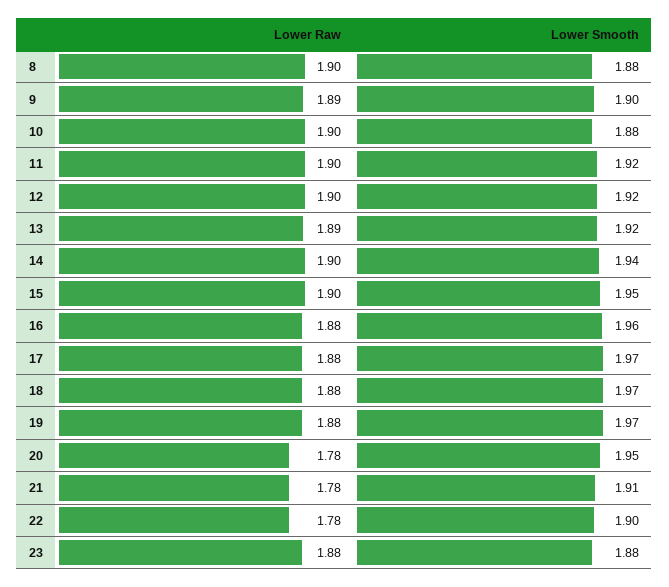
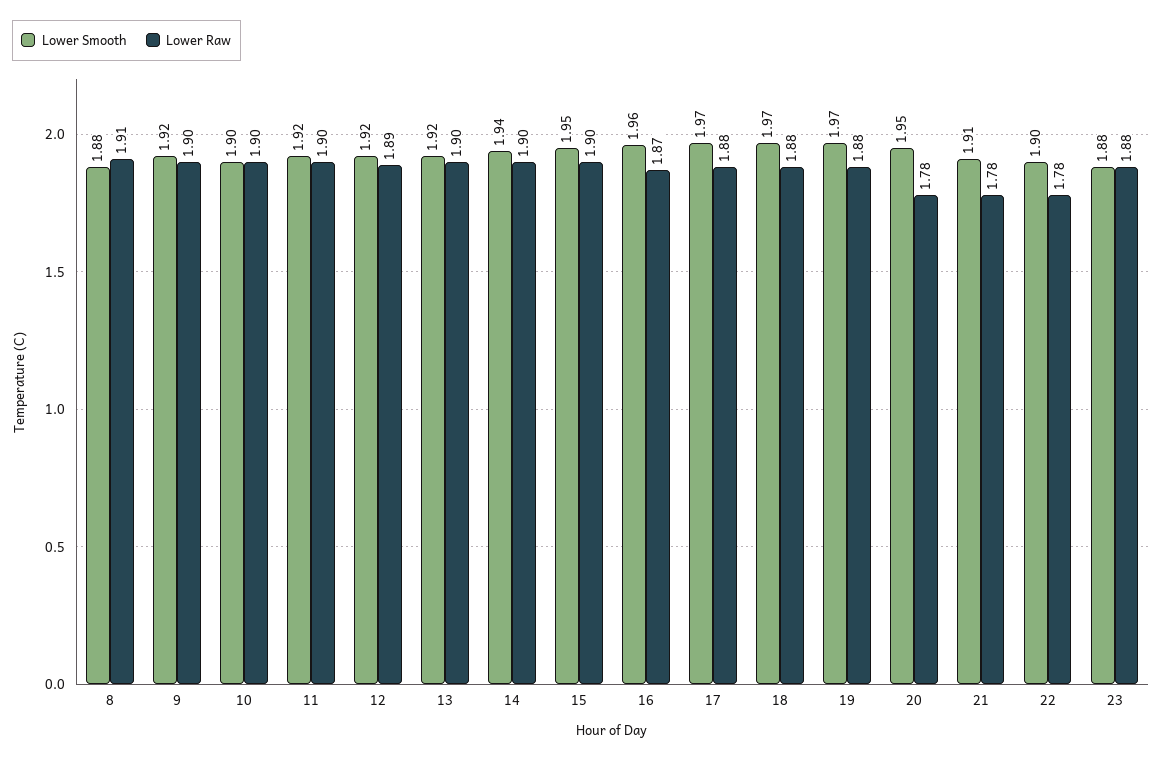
Lower Raw, 8: 1.9 -> 1.91
Lower Raw, 9: 1.89 -> 1.9
Lower Smooth, 9: 1.9 -> 1.92
Lower Smooth, 10: 1.88 -> 1.9
Lower Raw, 12: 1.9 -> 1.89
Lower Raw, 13: 1.89 -> 1.9
Lower Raw, 16: 1.88 -> 1.87

